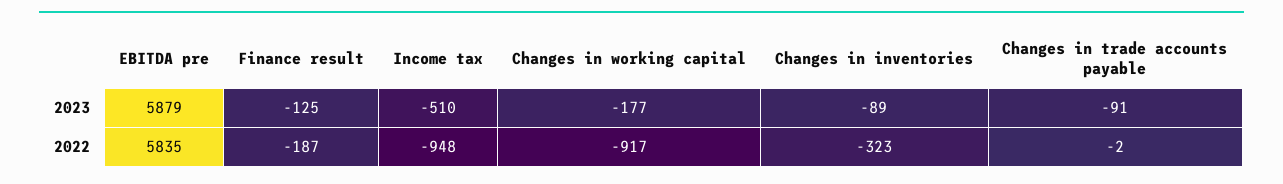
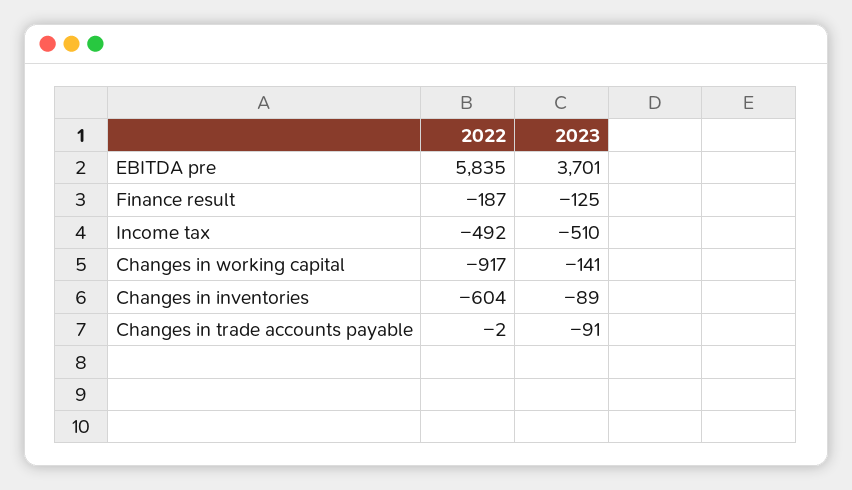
EBITDA pre, 2023: 5879 -> 3701
Changes in working capital, 2023: -177 -> -141
Income tax, 2022: -948 -> -492
Changes in inventories, 2022: -323 -> -604

